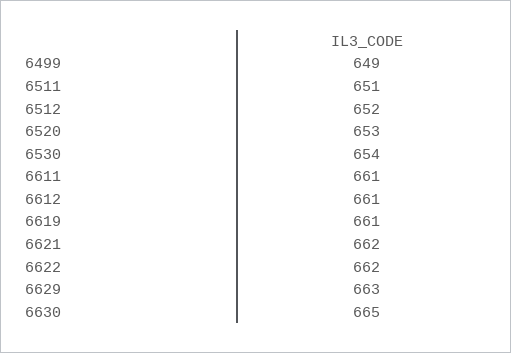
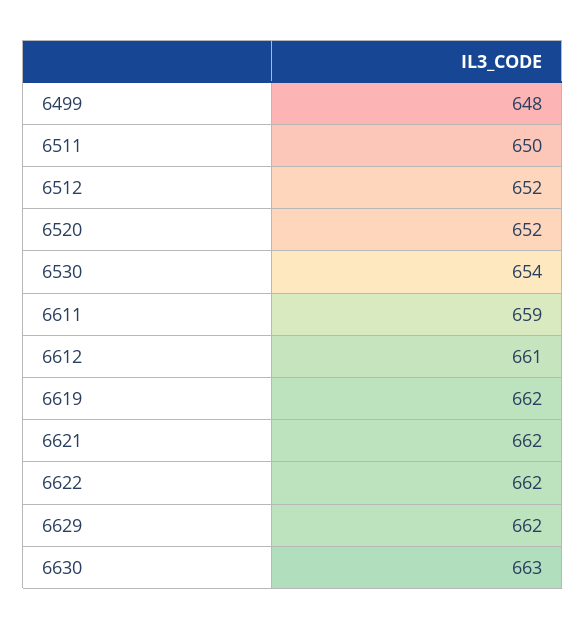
6499: 649 -> 648
6511: 651 -> 650
6520: 653 -> 652
6611: 661 -> 659
6619: 661 -> 662
6629: 663 -> 662
6630: 665 -> 663

